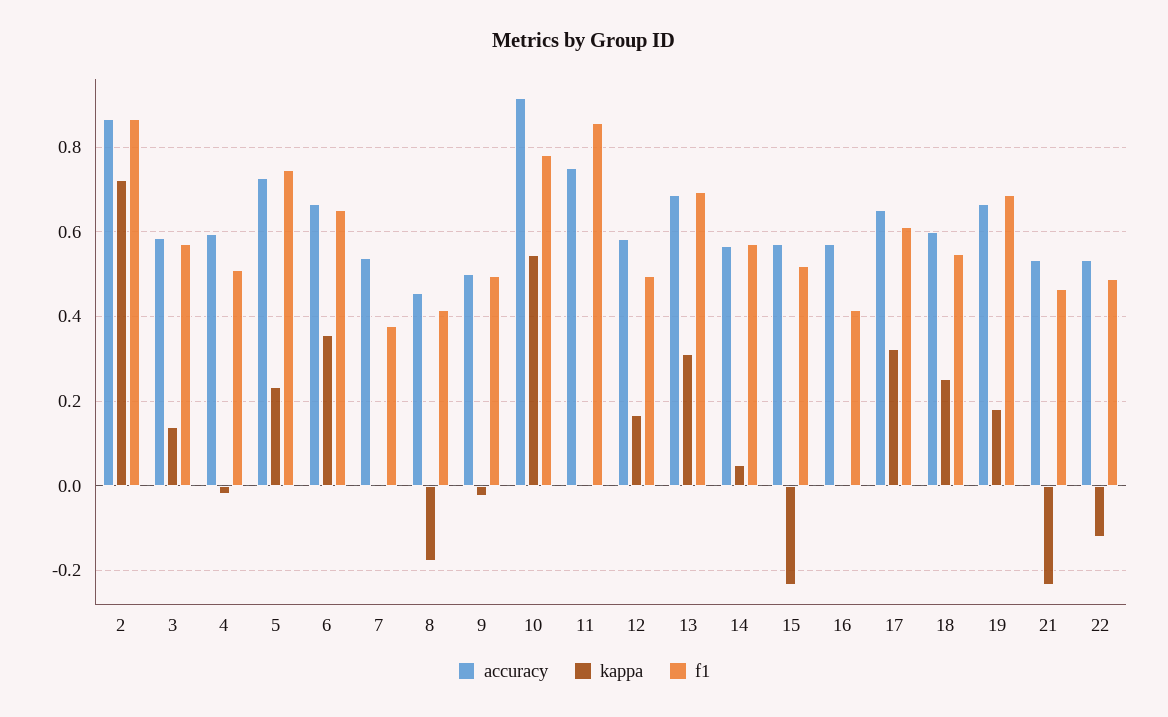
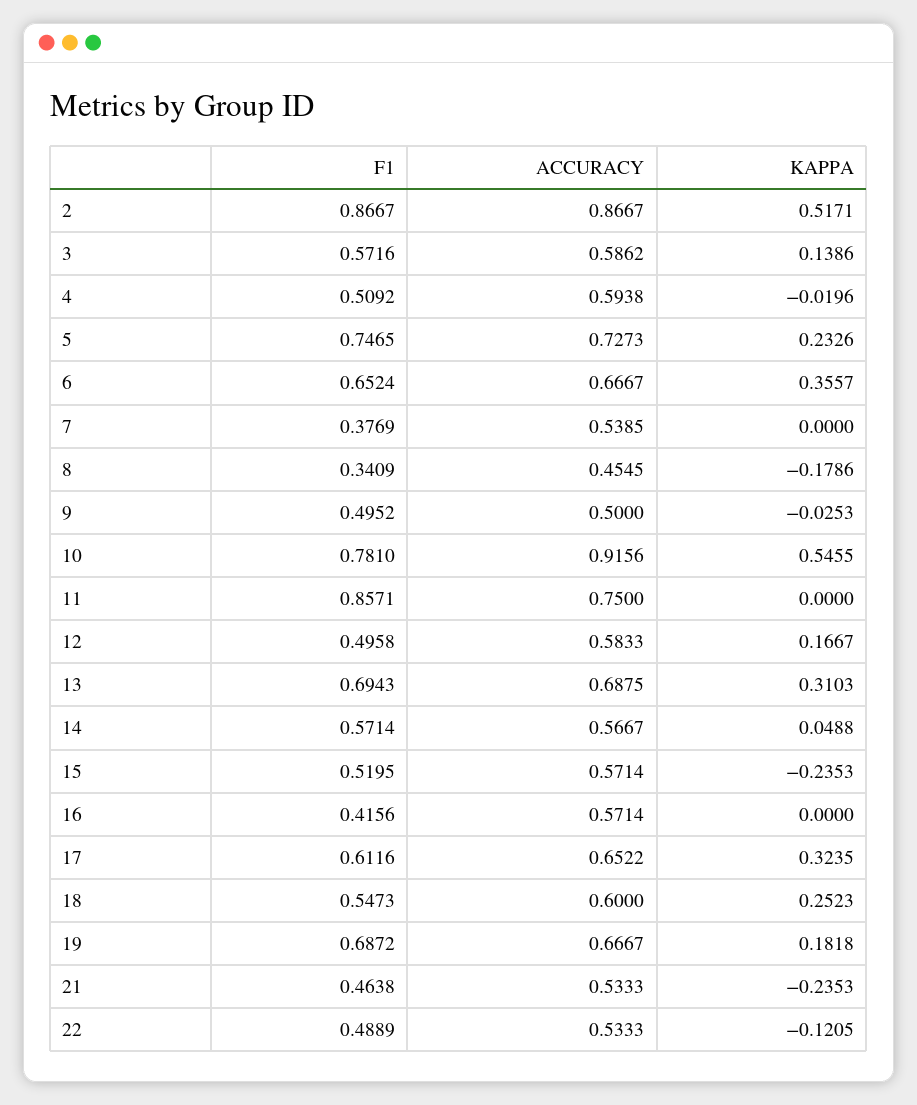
kappa, 2: 0.72 -> 0.5171
f1, 8: 0.42 -> 0.3409

